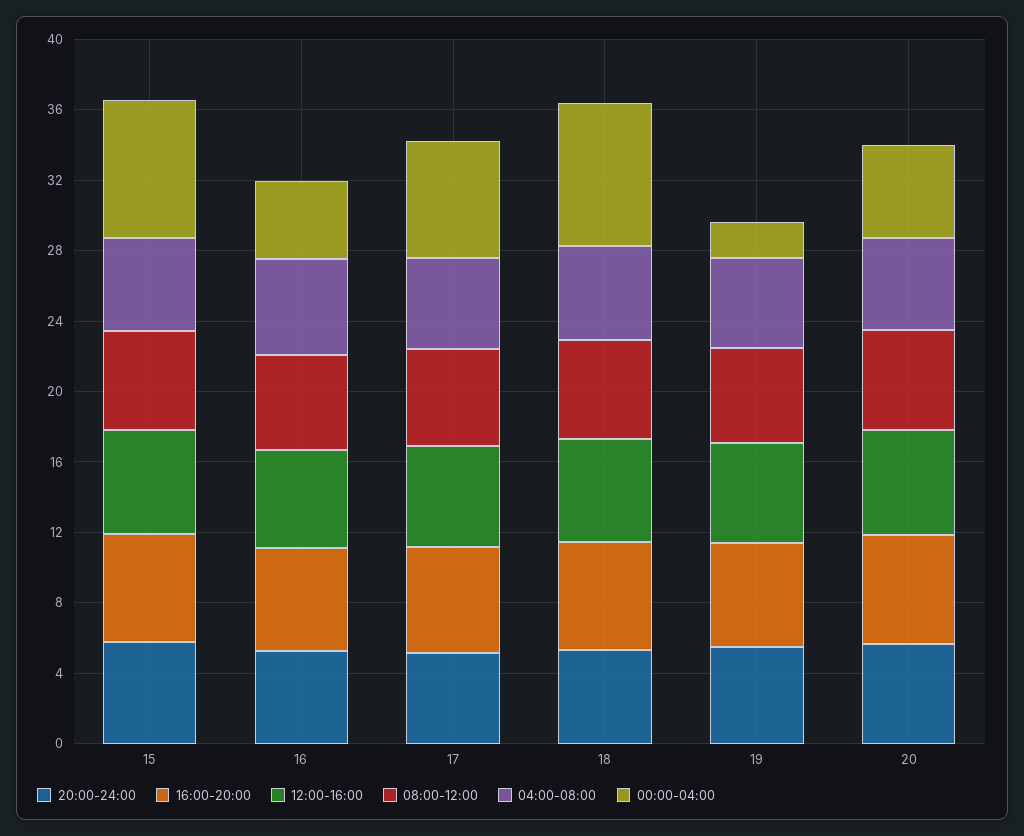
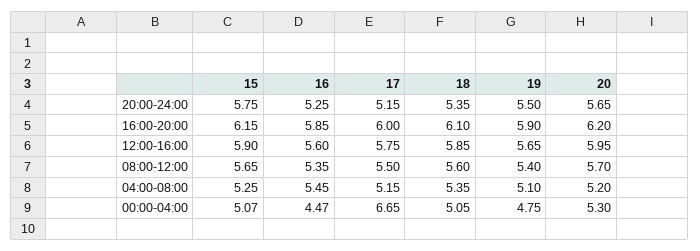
00:00-04:00, 15: 8 -> 5.07
00:00-04:00, 18: 8 -> 5.05
00:00-04:00, 19: 2 -> 4.75

